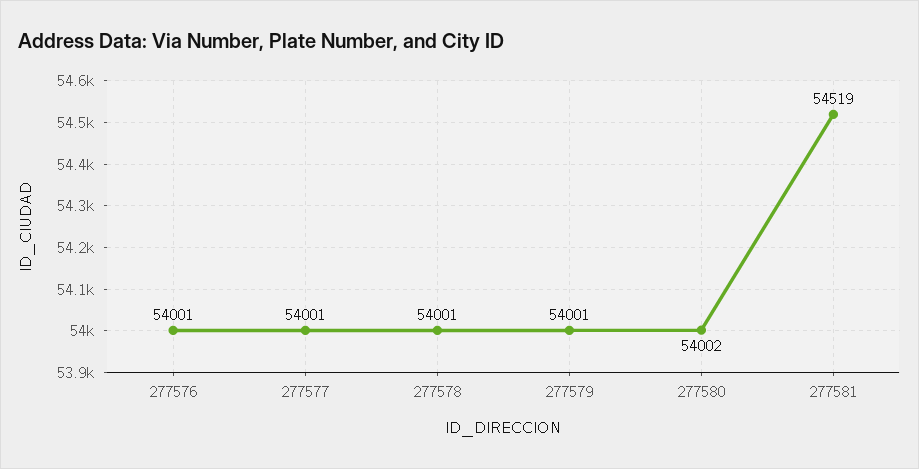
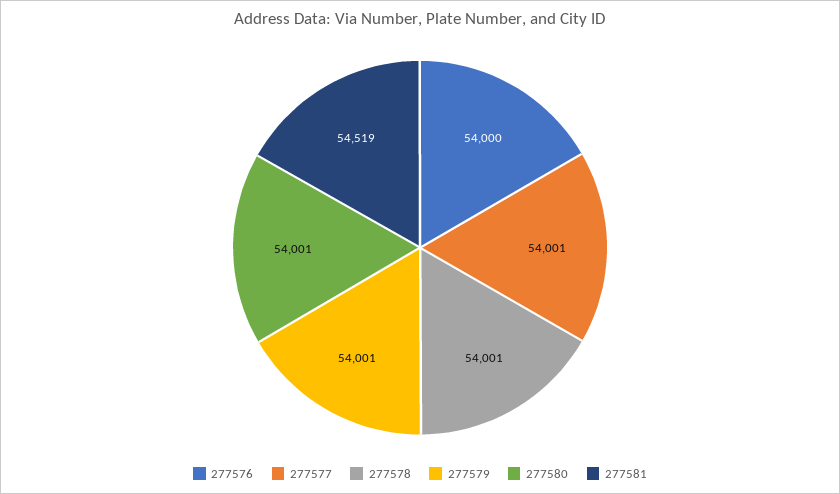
277576: 54001 -> 54000
277580: 54002 -> 54001

